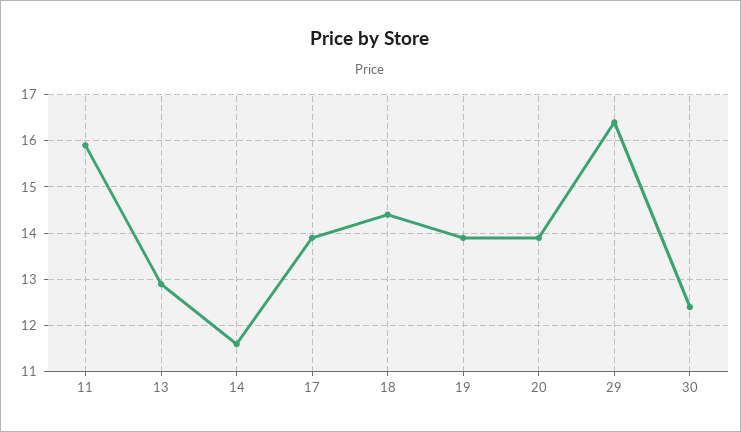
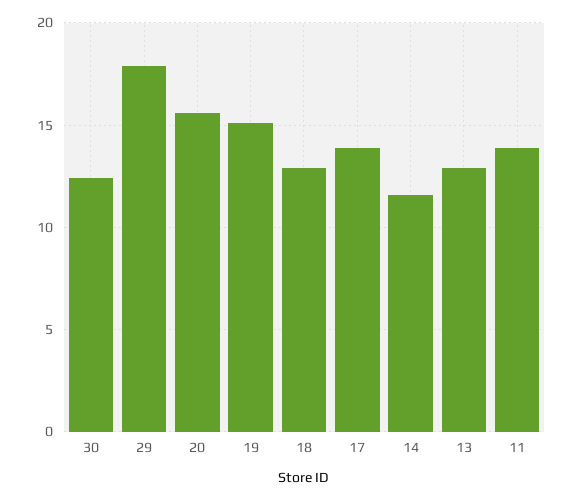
11: 16 -> 14
18: 14.5 -> 13
19: 14 -> 15
20: 14 -> 15.5
29: 16.5 -> 18

